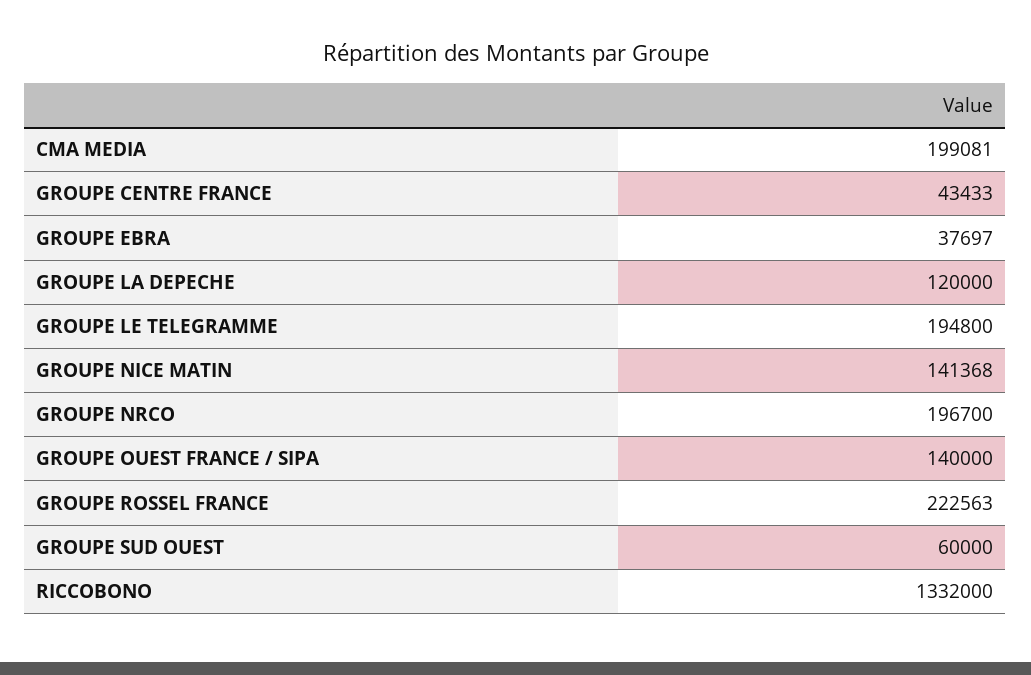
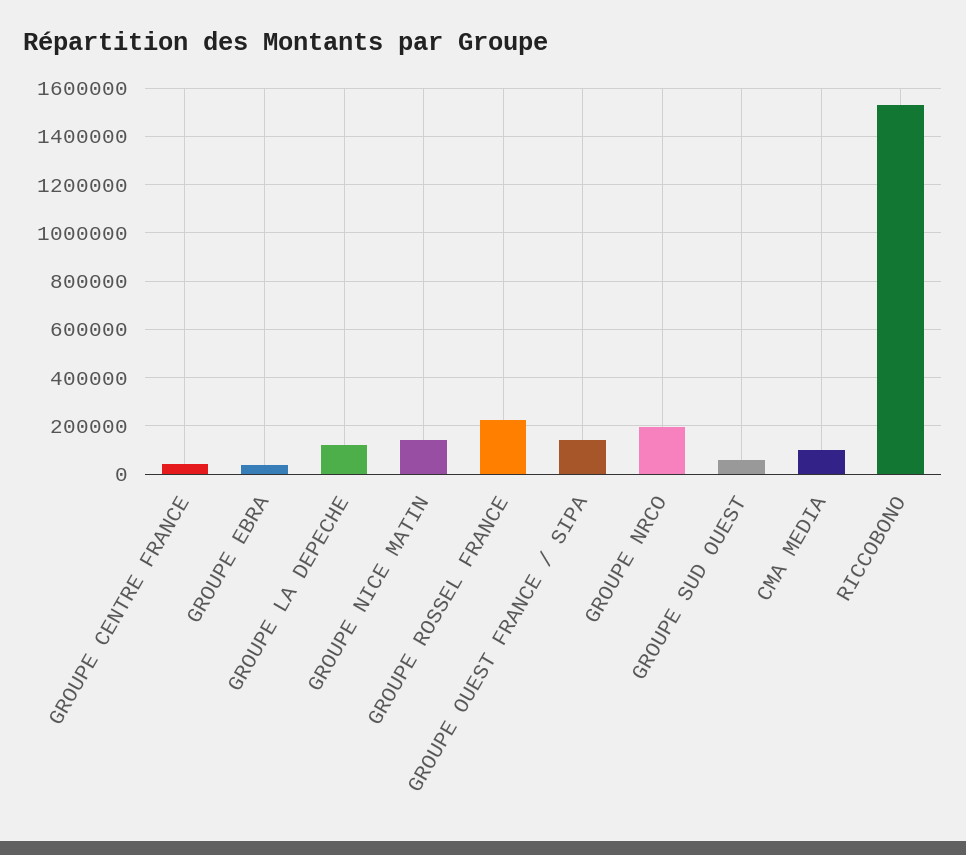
CMA MEDIA: 199081 -> 100000
GROUPE LE TELEGRAMME: 194800 -> none
RICCOBONO: 1332000 -> 1525000

